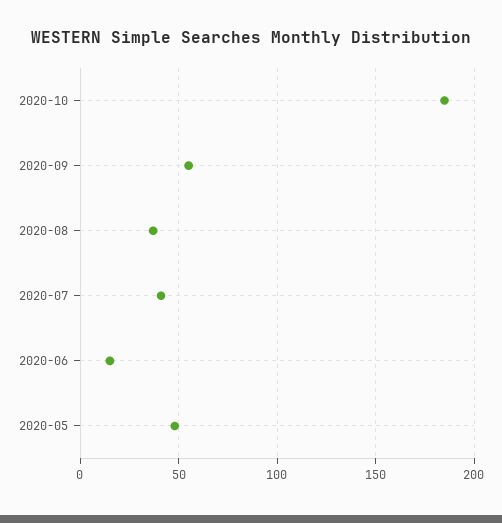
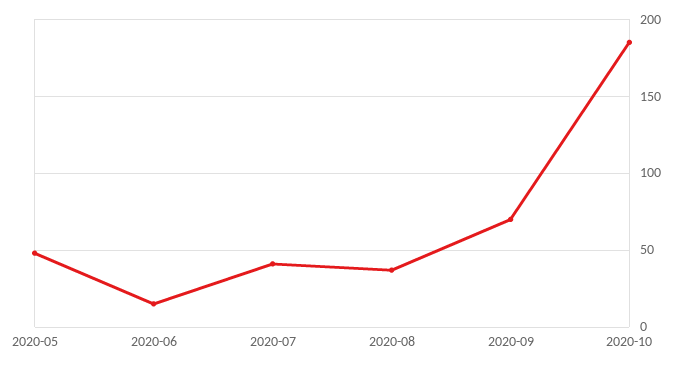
2020-09: 55 -> 70

